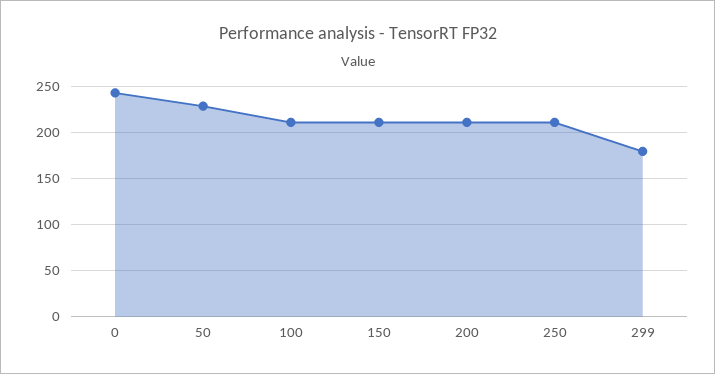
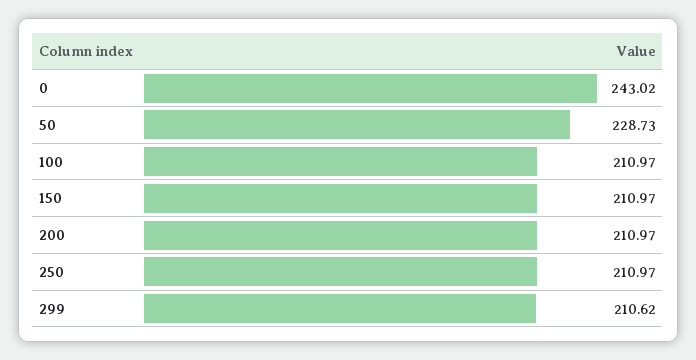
299: 180 -> 210.62

